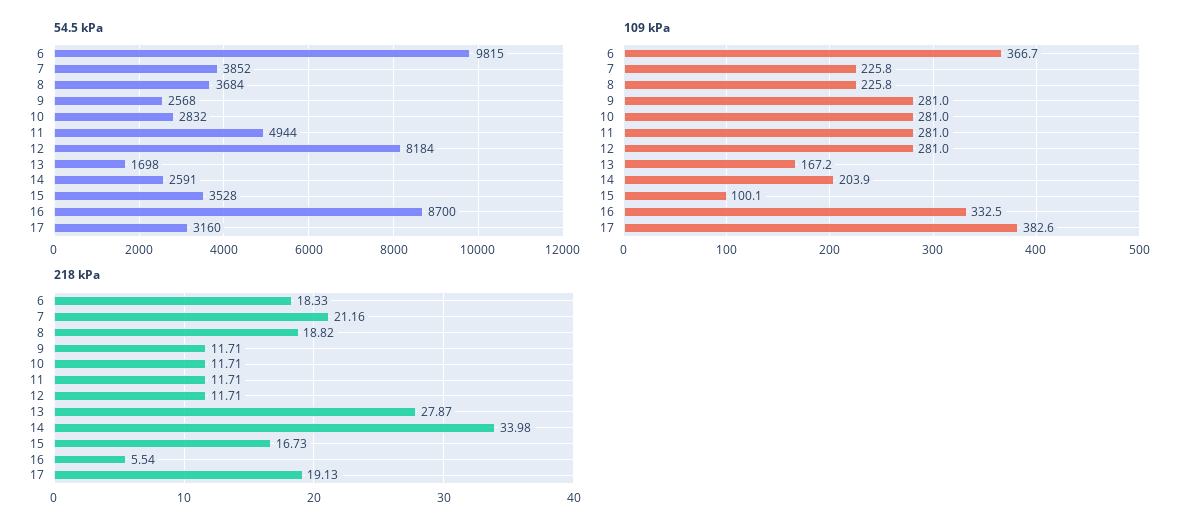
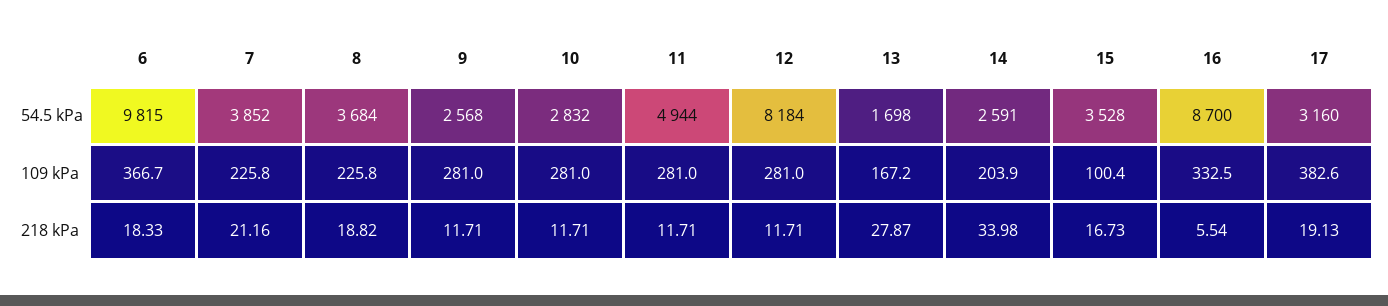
109 kPa, 15: 100.1 -> 100.4

